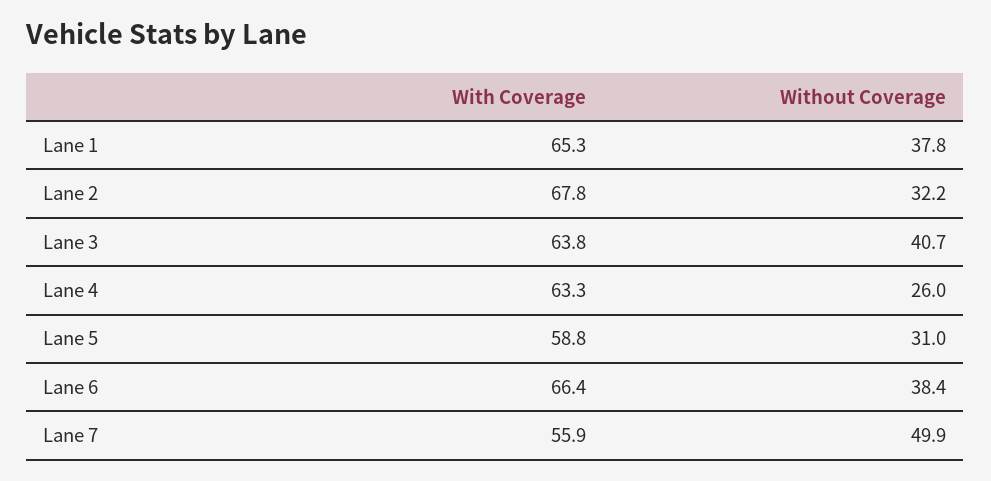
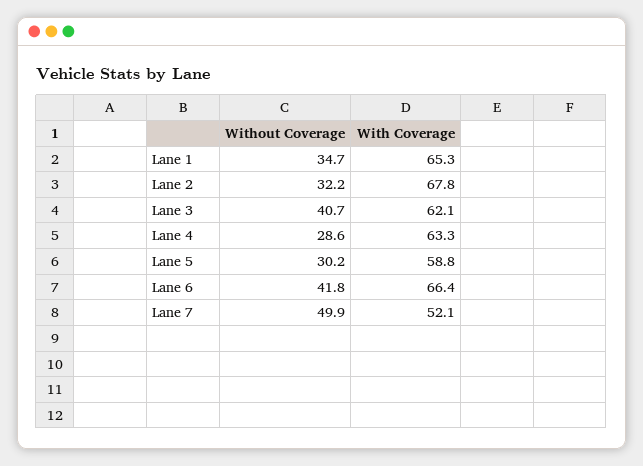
Without Coverage, Lane 1: 37.8 -> 34.7
With Coverage, Lane 3: 63.8 -> 62.1
Without Coverage, Lane 4: 26 -> 28.6
Without Coverage, Lane 5: 31 -> 30.2
Without Coverage, Lane 6: 38.4 -> 41.8
With Coverage, Lane 7: 55.9 -> 52.1

